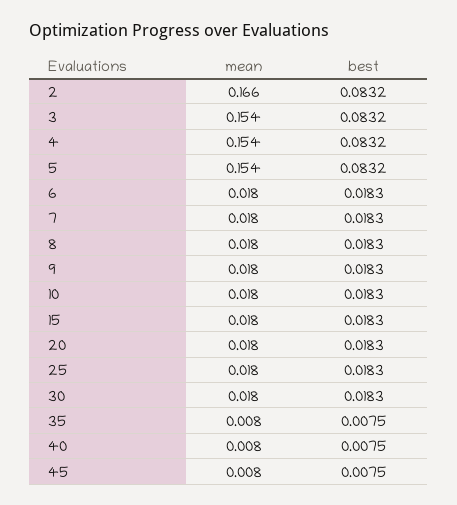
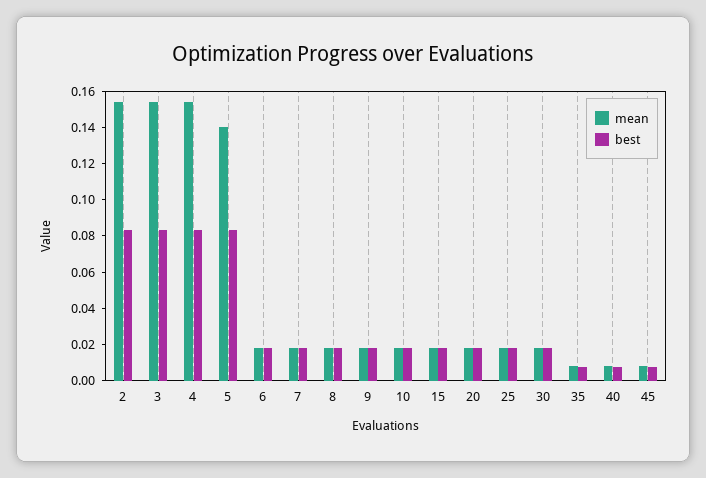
mean, 2: 0.166 -> 0.155
mean, 5: 0.154 -> 0.14

